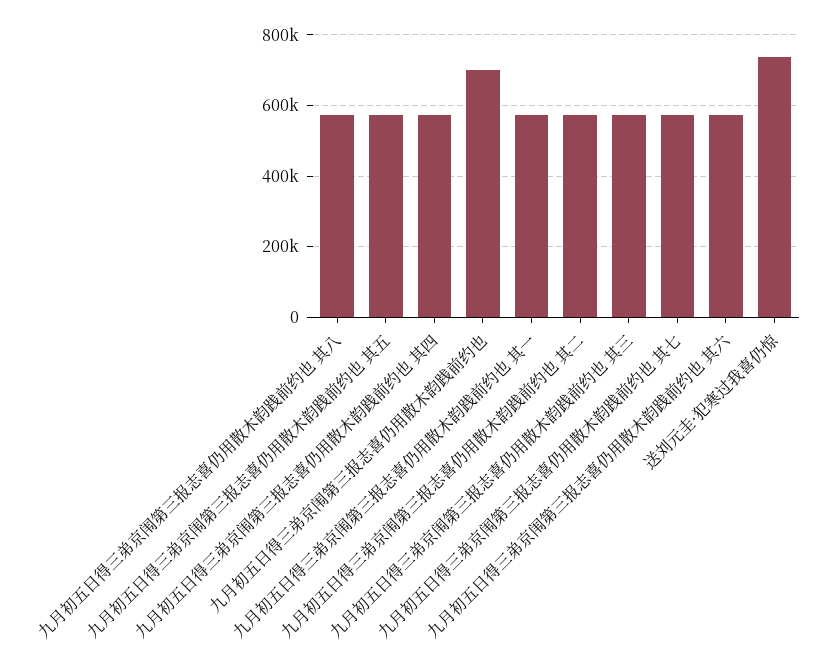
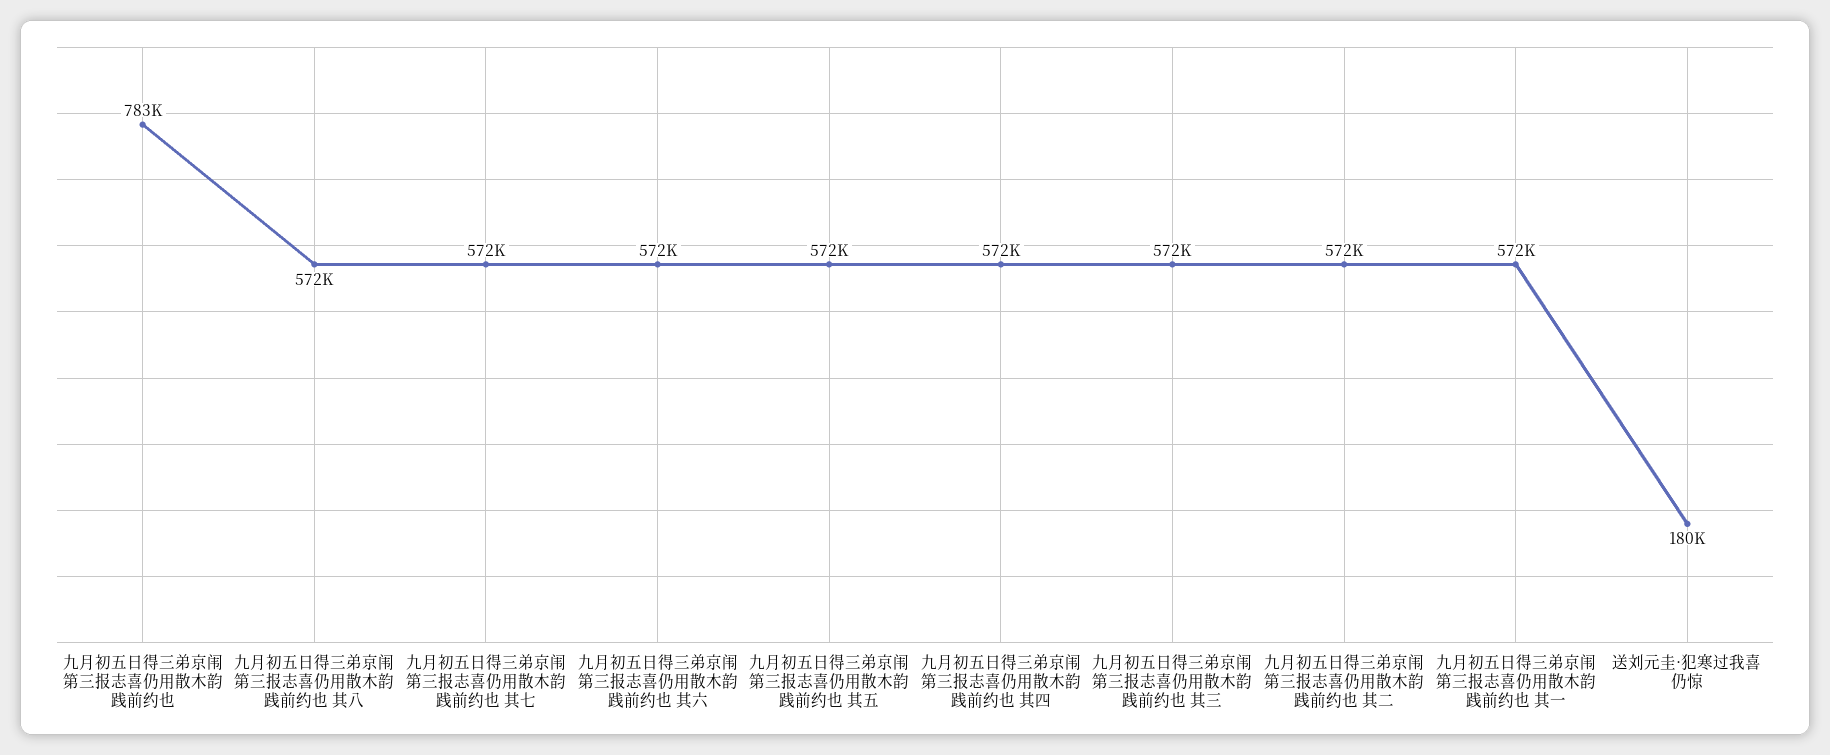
九月初五日得三弟京闱第三报志喜仍用散木韵践前约也: 700000 -> 783000
送刘元圭·犯寒过我喜仍惊: 740000 -> 180000

